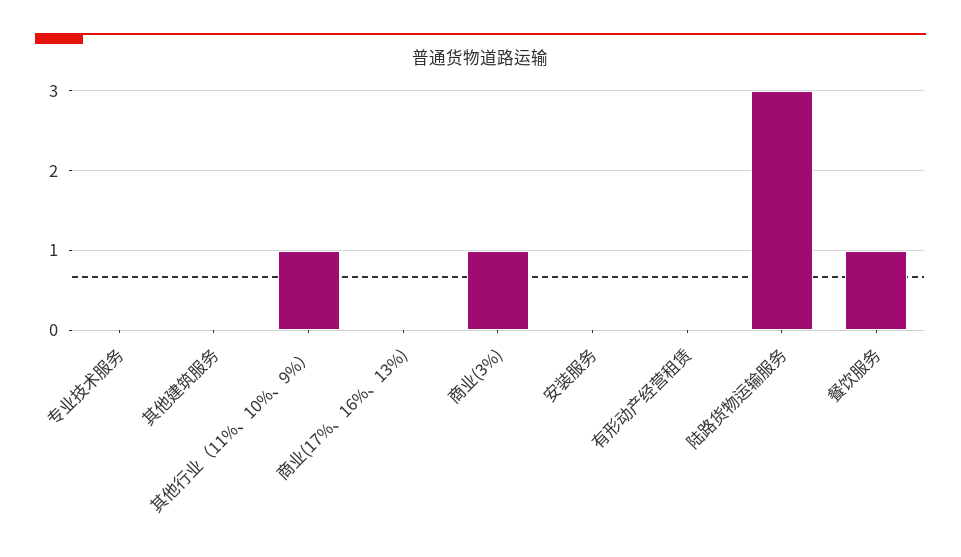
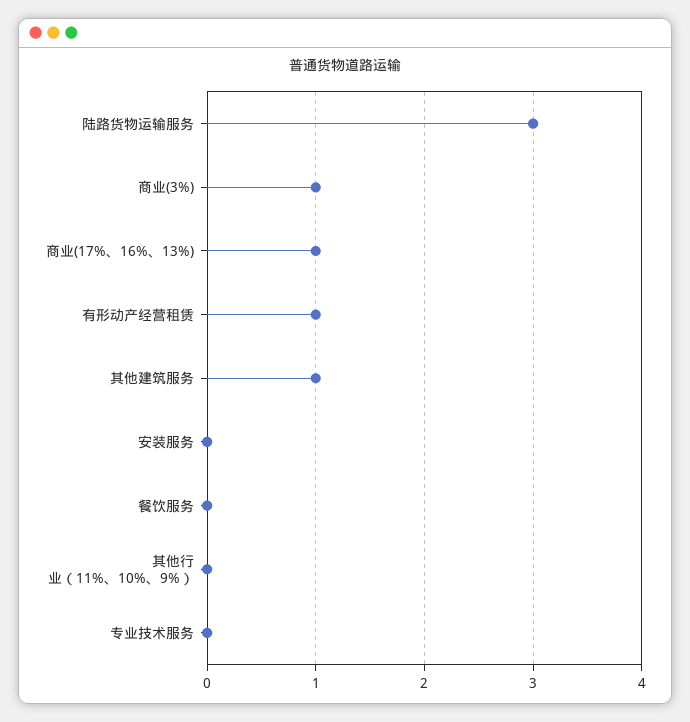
其他建筑服务: 0 -> 1
其他行业（11%、10%、9%）: 1 -> 0
商业(17%、16%、13%): 0 -> 1
有形动产经营租赁: 0 -> 1
餐饮服务: 1 -> 0

